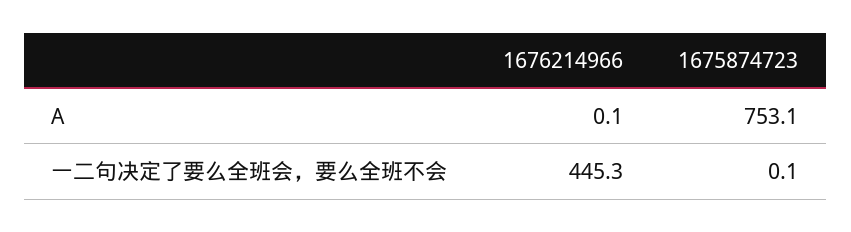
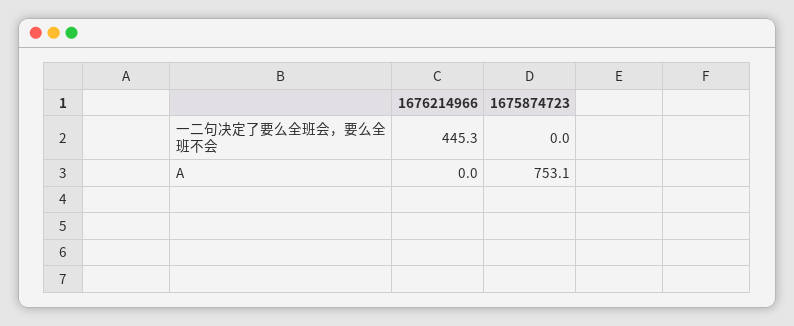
1676214966, A: 0.1 -> 0
1675874723, 一二句决定了要么全班会，要么全班不会: 0.1 -> 0

